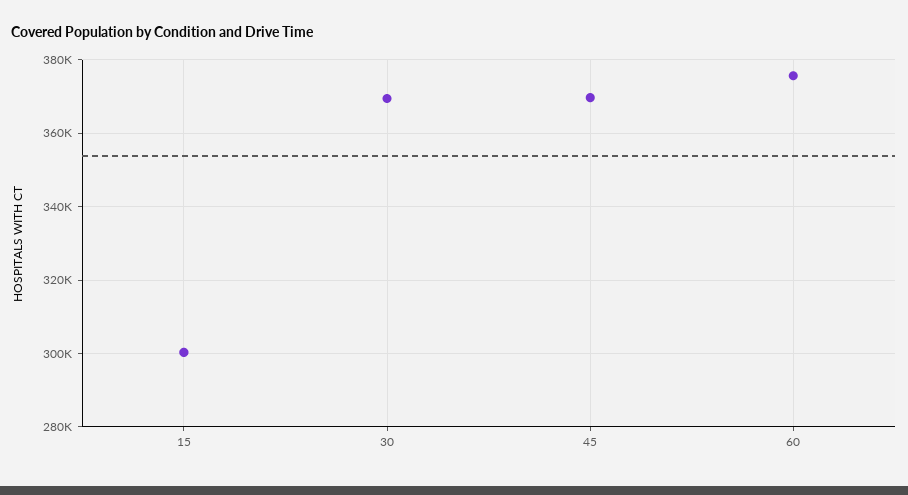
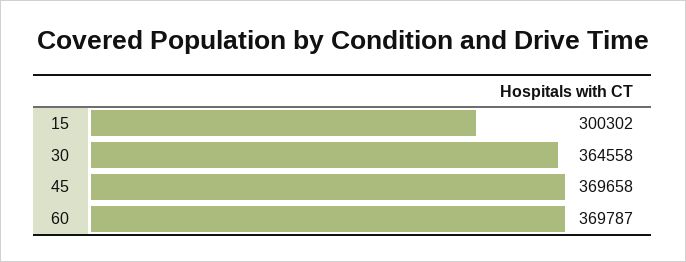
30: 370000 -> 364558
60: 376000 -> 369787

